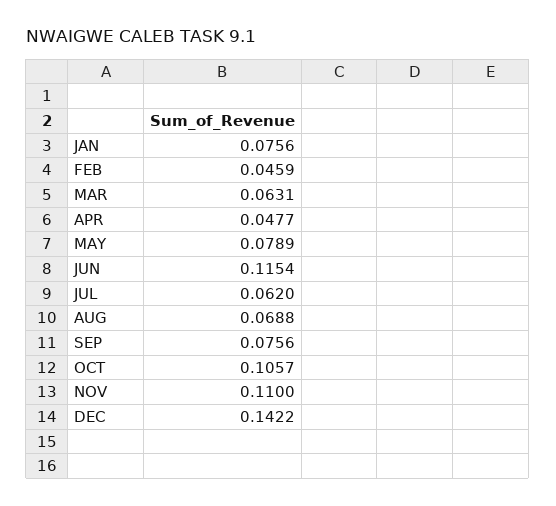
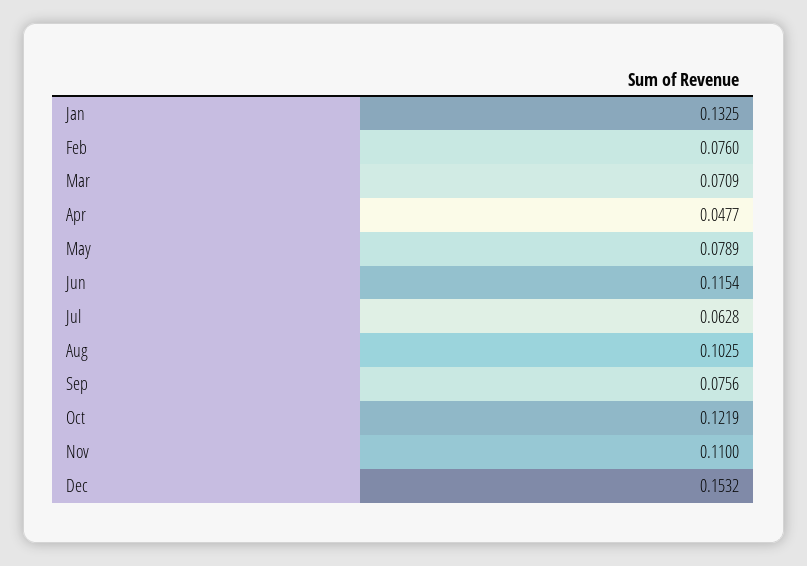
JAN: 0.0756 -> 0.1325
FEB: 0.0459 -> 0.076
MAR: 0.0631 -> 0.0709
JUL: 0.062 -> 0.0628
AUG: 0.0688 -> 0.1025
OCT: 0.1057 -> 0.1219
DEC: 0.1422 -> 0.1532

